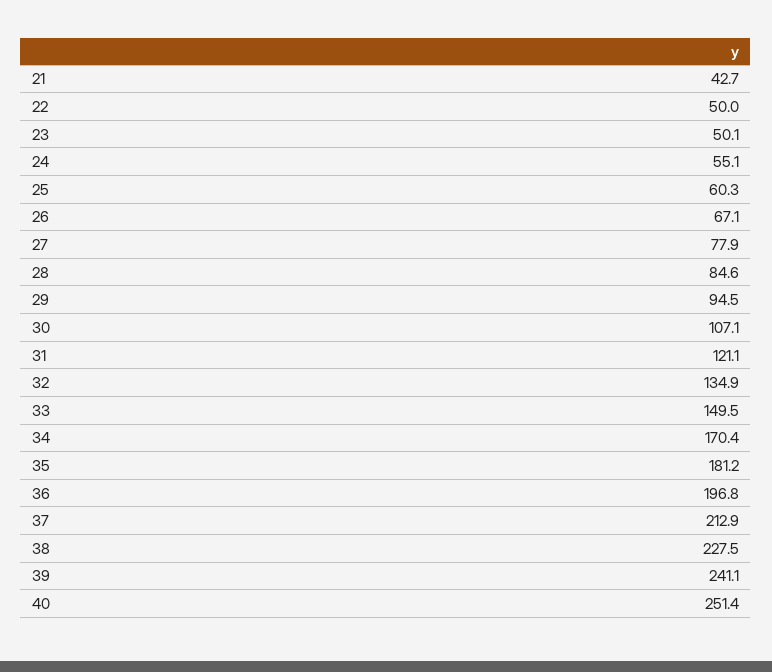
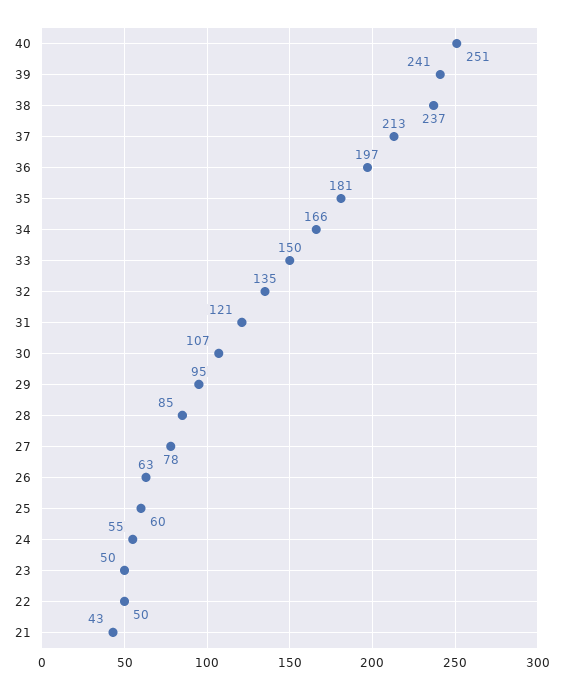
26: 67.1 -> 63
34: 170.4 -> 166
38: 227.5 -> 237

